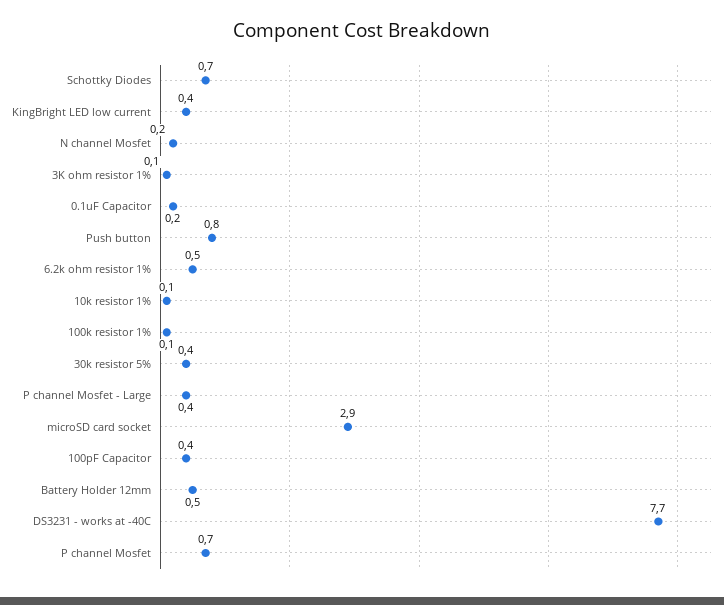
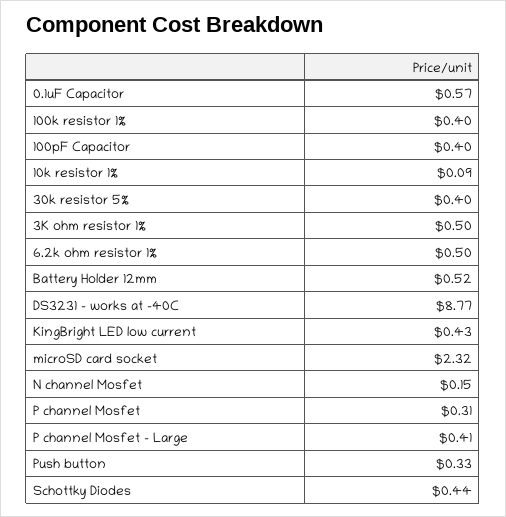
Schottky Diodes: 0.7 -> 0.44
3K ohm resistor 1%: 0.1 -> 0.5
0.1uF Capacitor: 0.2 -> 0.57
Push button: 0.8 -> 0.33
100k resistor 1%: 0.1 -> 0.4
microSD card socket: 2.9 -> 2.32
DS3231 - works at -40C: 7.7 -> 8.77
P channel Mosfet: 0.7 -> 0.31

